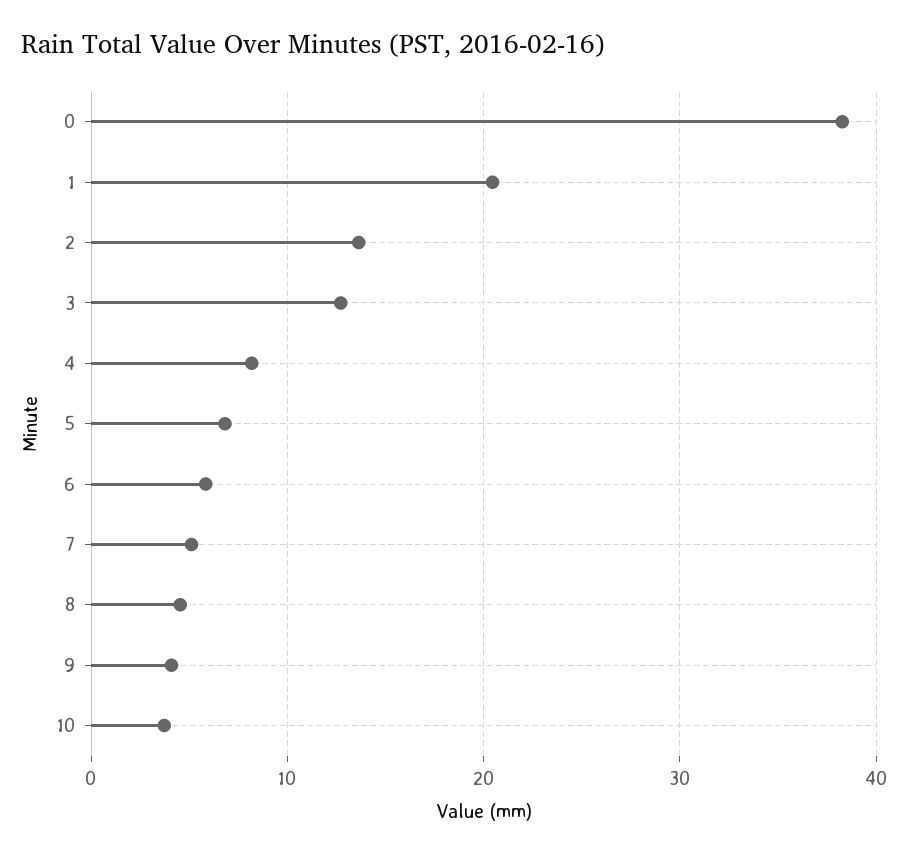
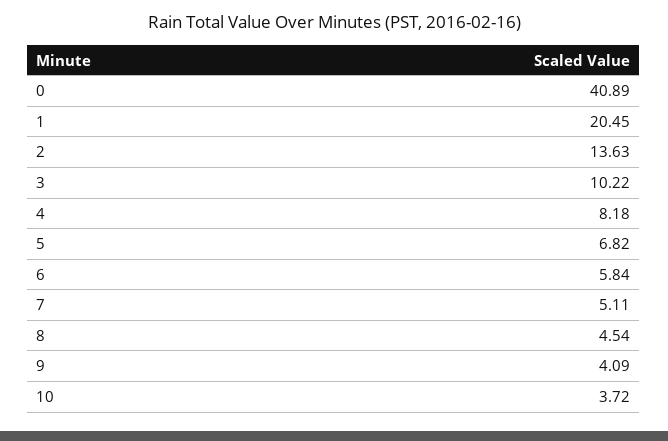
0: 38 -> 40.89
3: 13 -> 10.22

